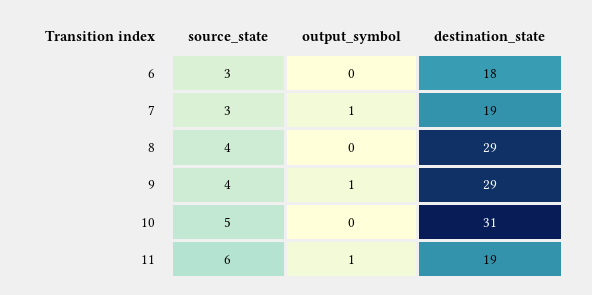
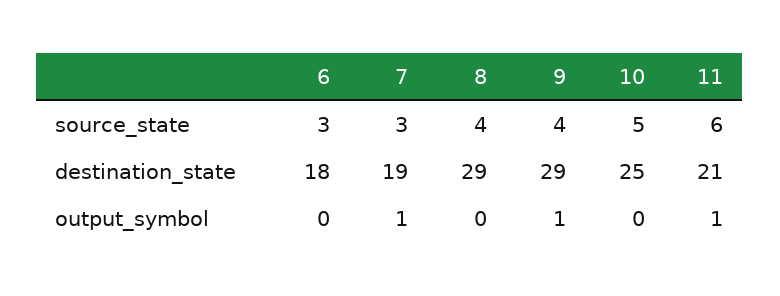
destination_state, 10: 31 -> 25
destination_state, 11: 19 -> 21

